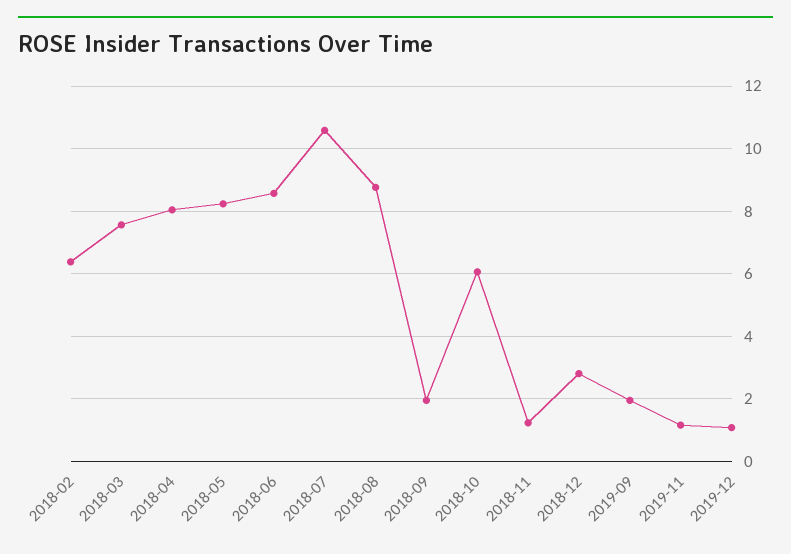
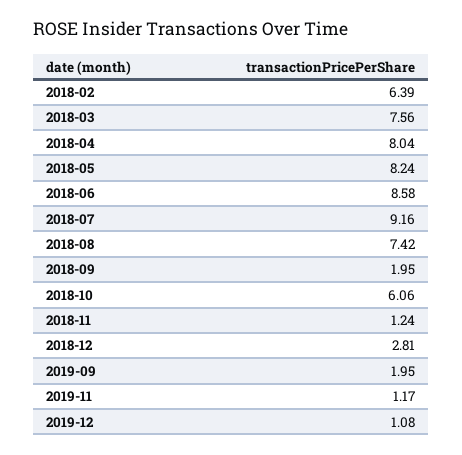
2018-07: 10.6 -> 9.16
2018-08: 8.8 -> 7.42

